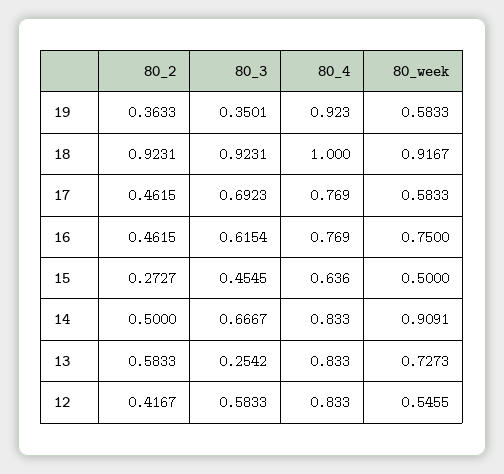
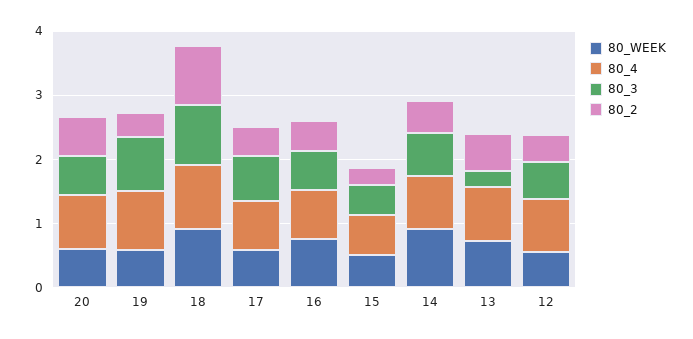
80_3, 19: 0.3501 -> 0.8
80_week, 20: none -> 0.6
80_4, 20: none -> 0.8
80_3, 20: none -> 0.6
80_2, 20: none -> 0.6

